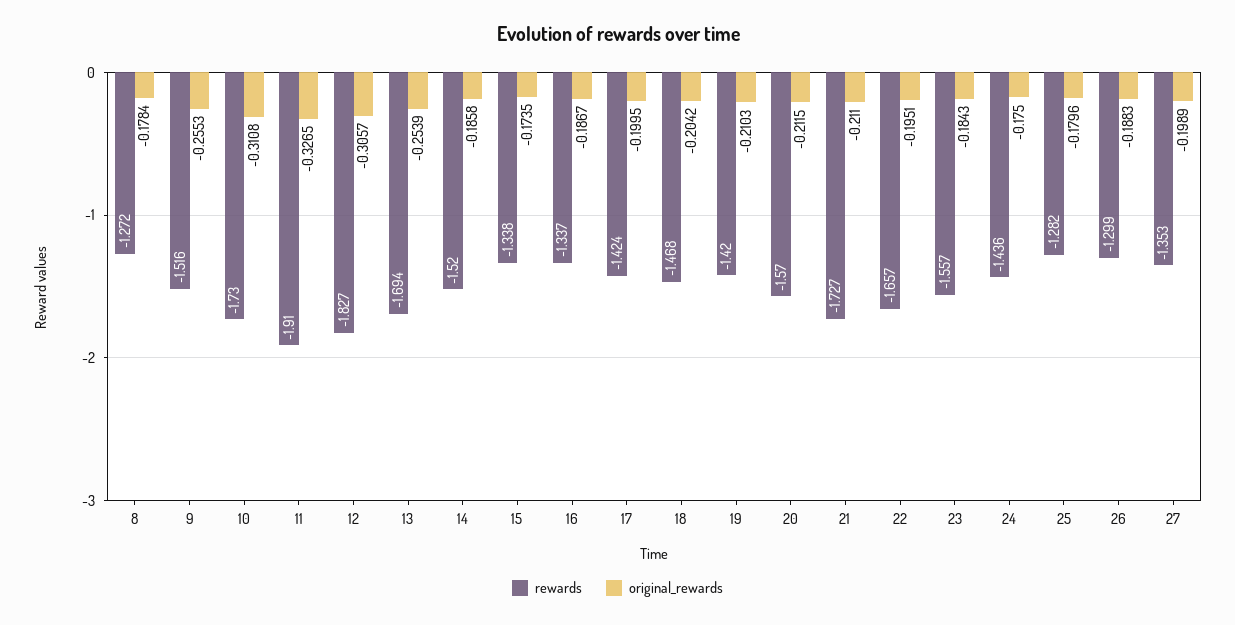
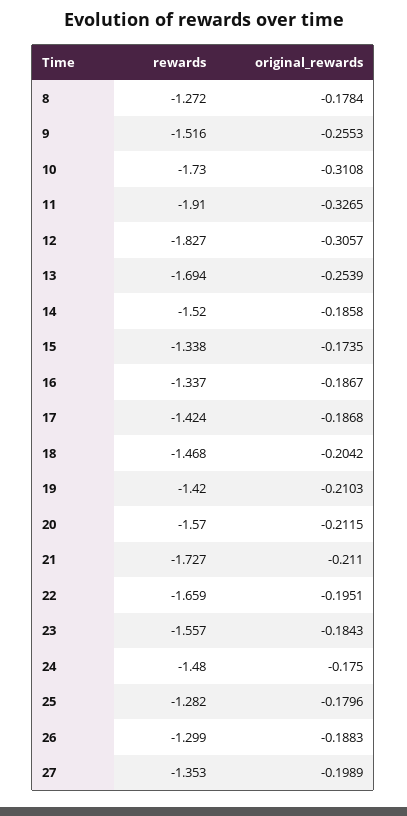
original_rewards, 17: -0.1995 -> -0.1868
rewards, 22: -1.657 -> -1.659
rewards, 24: -1.436 -> -1.48

